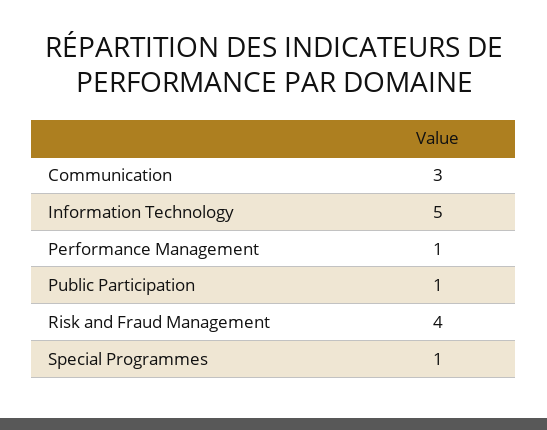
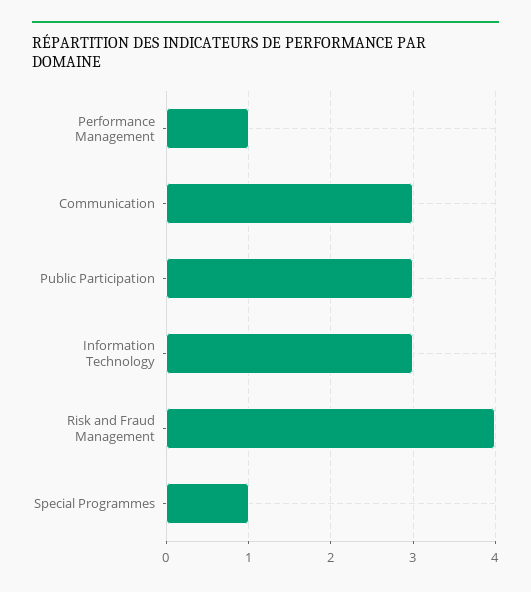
Information Technology: 5 -> 3
Public Participation: 1 -> 3

